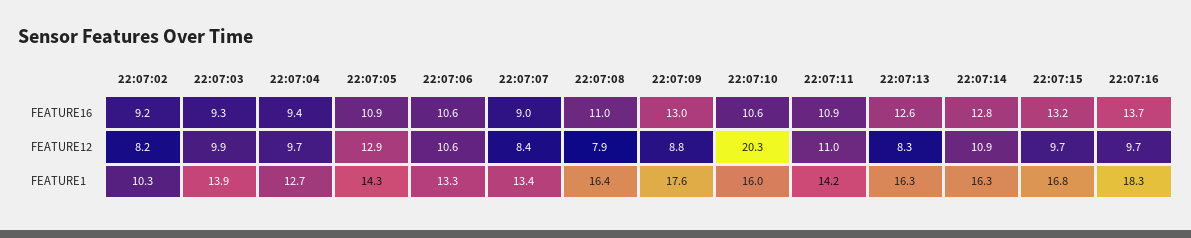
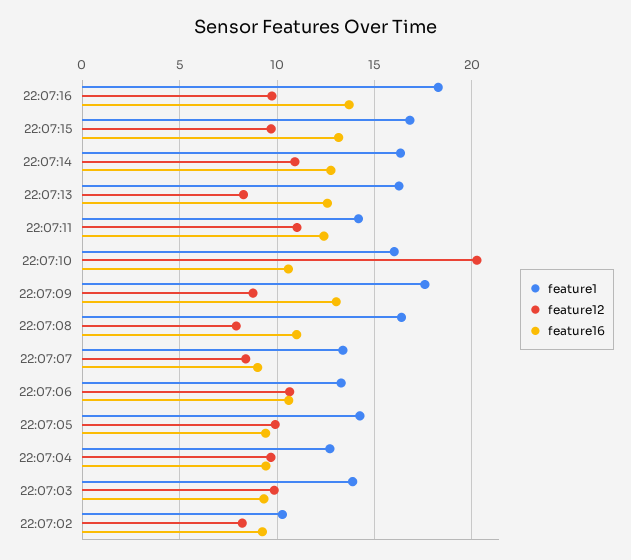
FEATURE16, 22:07:05: 10.9 -> 9.5
FEATURE16, 22:07:11: 10.9 -> 12.5
FEATURE12, 22:07:05: 12.9 -> 10

